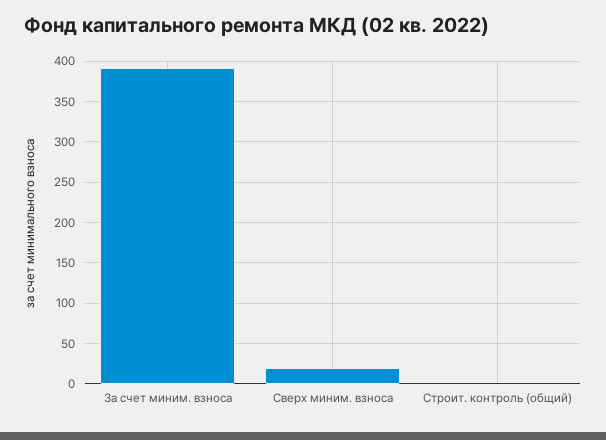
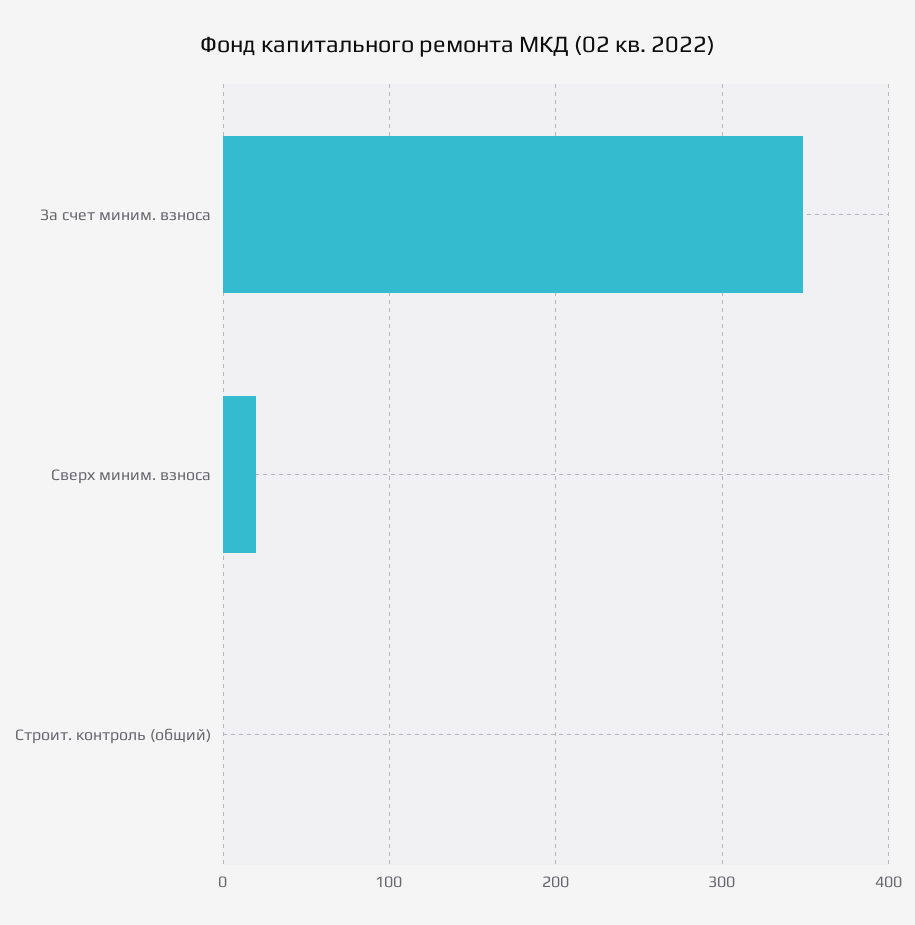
За счет миним. взноса: 390 -> 350

